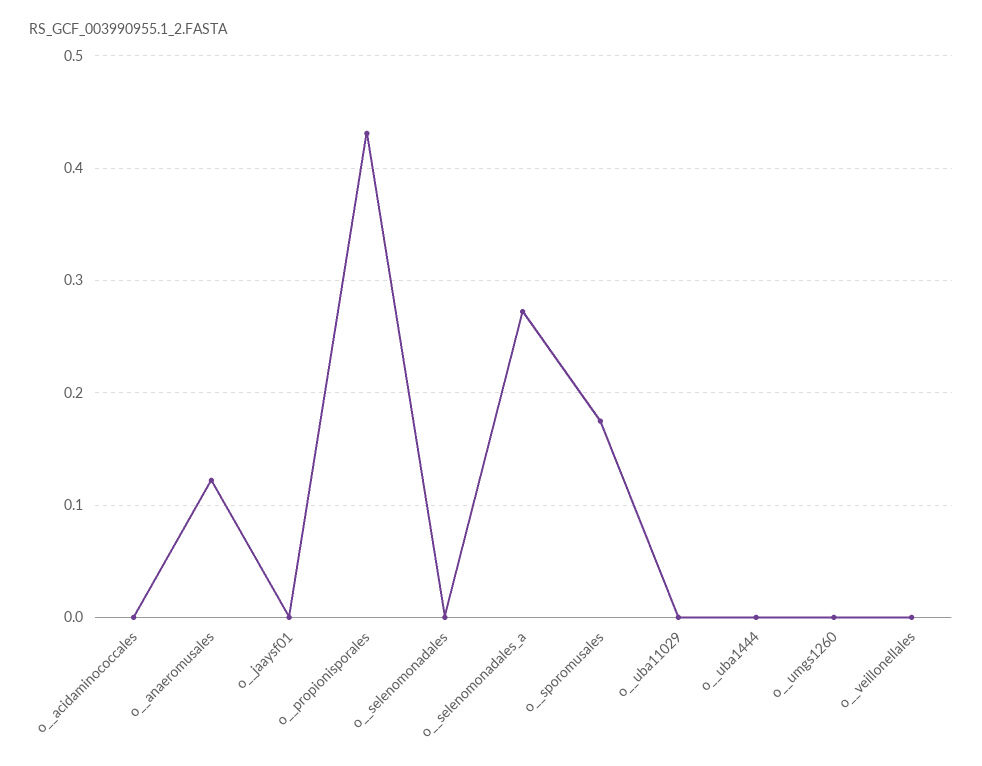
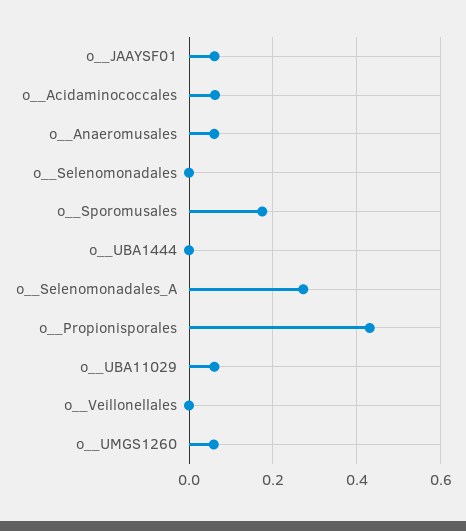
o__acidaminococcales: 0 -> 0.06
o__anaeromusales: 0.12 -> 0.06
o__jaaysf01: 0 -> 0.06
o__uba11029: 0 -> 0.06
o__umgs1260: 0 -> 0.06

